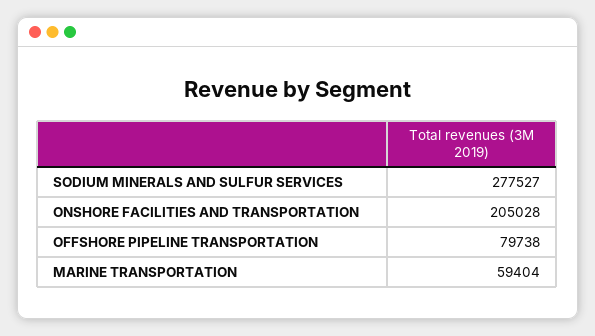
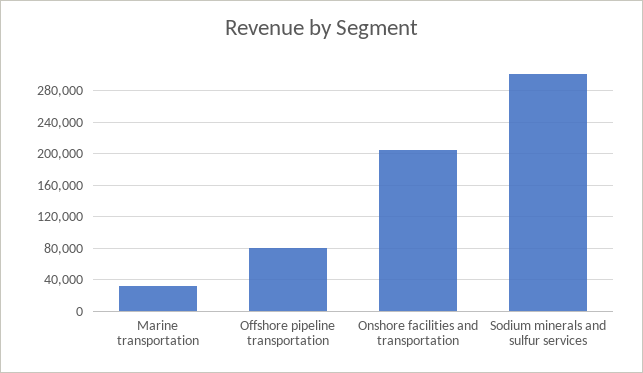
SODIUM MINERALS AND SULFUR SERVICES: 277527 -> 300000
MARINE TRANSPORTATION: 59404 -> 30000

